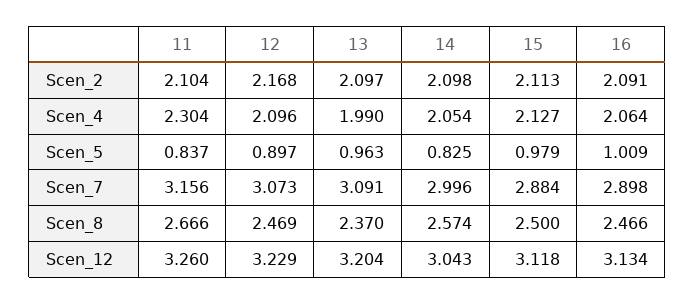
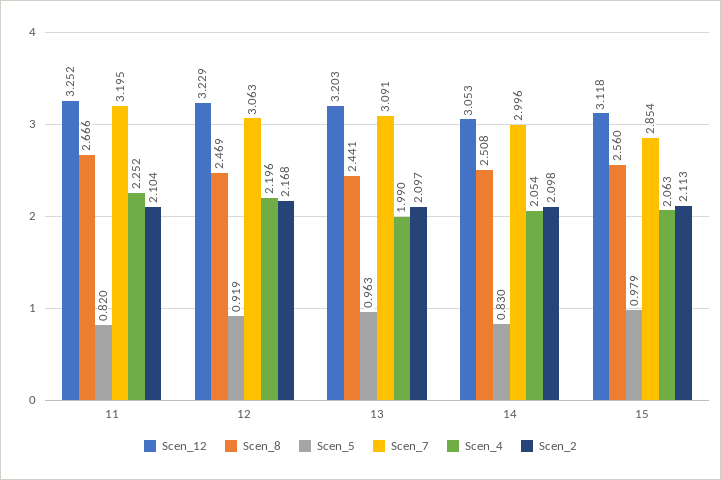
Scen_2, 16: 2.091 -> none
Scen_4, 11: 2.304 -> 2.252
Scen_4, 12: 2.096 -> 2.196
Scen_4, 15: 2.127 -> 2.063
Scen_4, 16: 2.064 -> none
Scen_5, 11: 0.837 -> 0.82
Scen_5, 12: 0.897 -> 0.919
Scen_5, 14: 0.825 -> 0.83
Scen_5, 16: 1.009 -> none
Scen_7, 11: 3.156 -> 3.195
Scen_7, 12: 3.073 -> 3.063
Scen_7, 15: 2.884 -> 2.854
Scen_7, 16: 2.898 -> none
Scen_8, 13: 2.37 -> 2.441
Scen_8, 14: 2.574 -> 2.508
Scen_8, 15: 2.5 -> 2.56
Scen_8, 16: 2.466 -> none
Scen_12, 11: 3.26 -> 3.252
Scen_12, 13: 3.204 -> 3.203
Scen_12, 14: 3.043 -> 3.053
Scen_12, 16: 3.134 -> none

